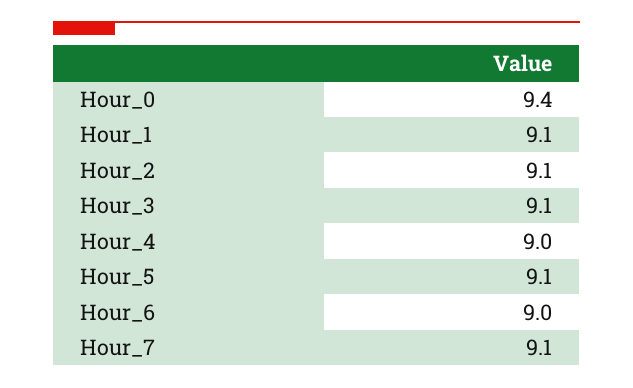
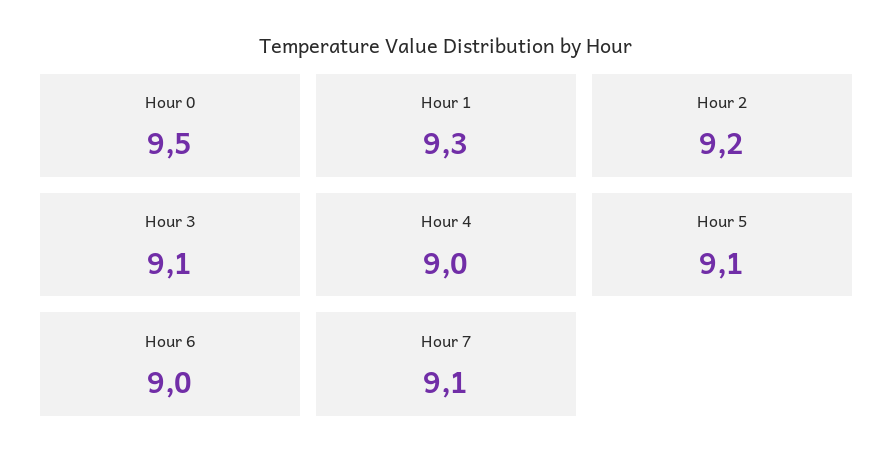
Hour_0: 9.4 -> 9.5
Hour_1: 9.1 -> 9.3
Hour_2: 9.1 -> 9.2

